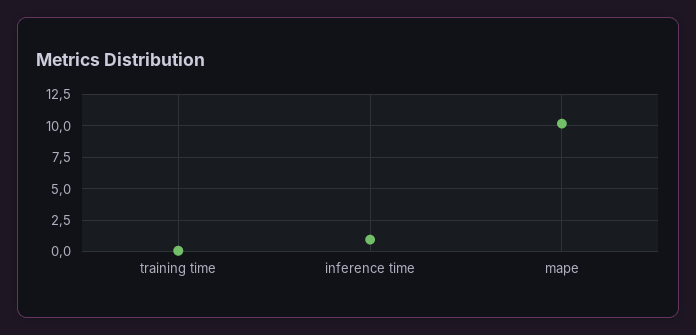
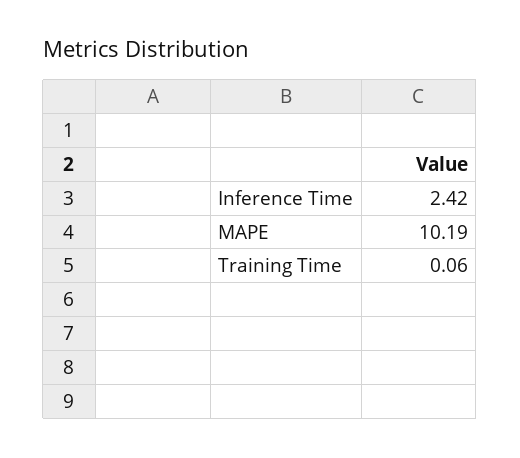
inference time: 1 -> 2.42

